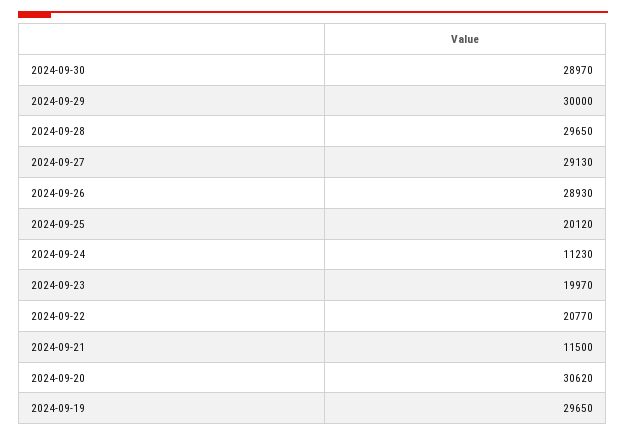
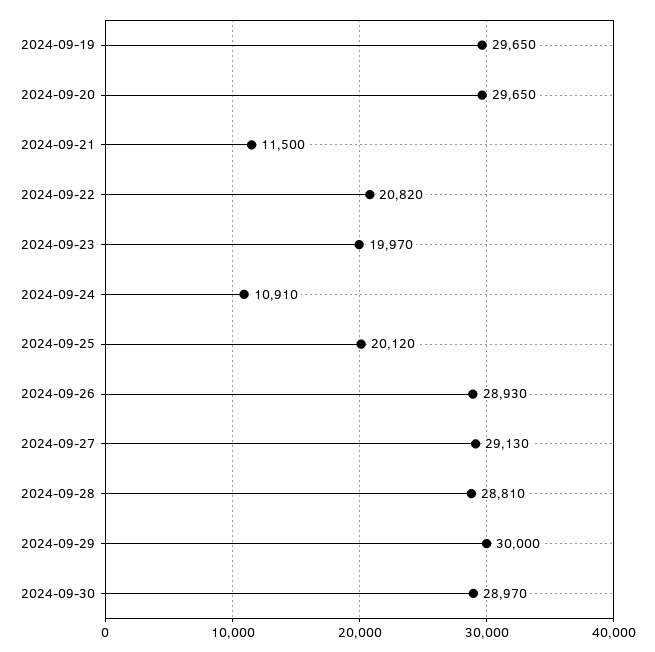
2024-09-28: 29650 -> 28810
2024-09-24: 11230 -> 10910
2024-09-22: 20770 -> 20820
2024-09-20: 30620 -> 29650

